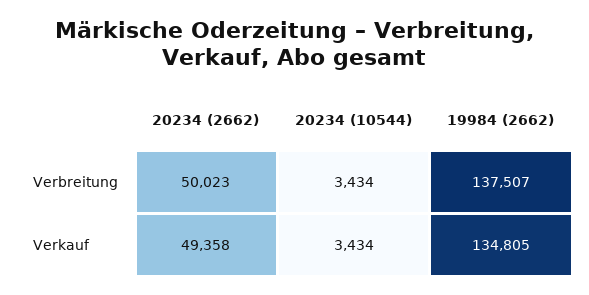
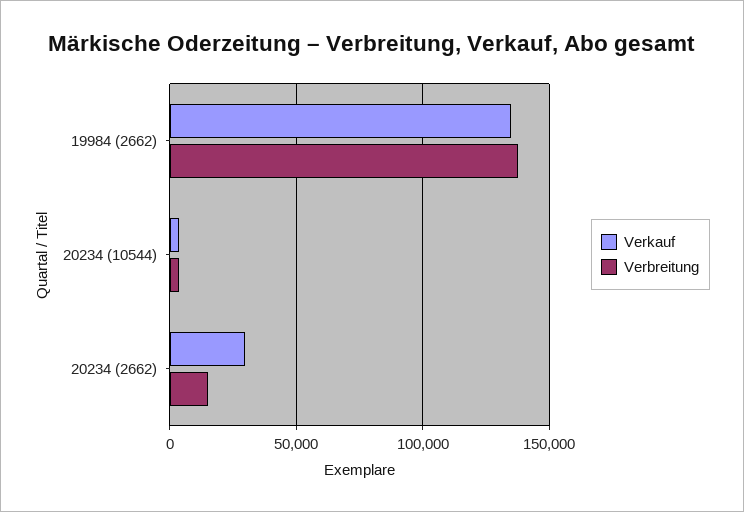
Verbreitung, 20234 (2662): 50023 -> 15000
Verkauf, 20234 (2662): 49358 -> 30000

